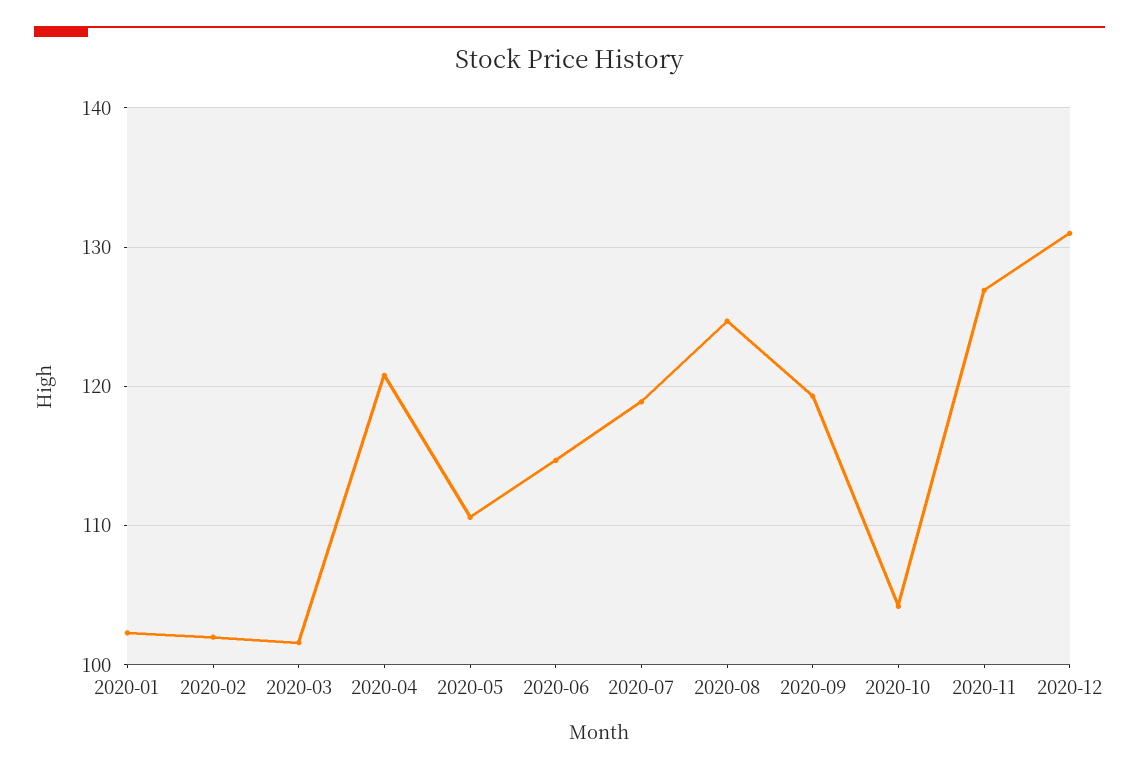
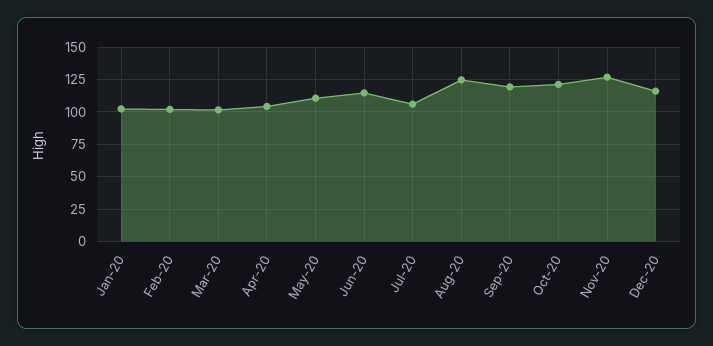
2020-04: 121 -> 105
2020-07: 119 -> 105
2020-10: 104 -> 120
2020-12: 131 -> 115

